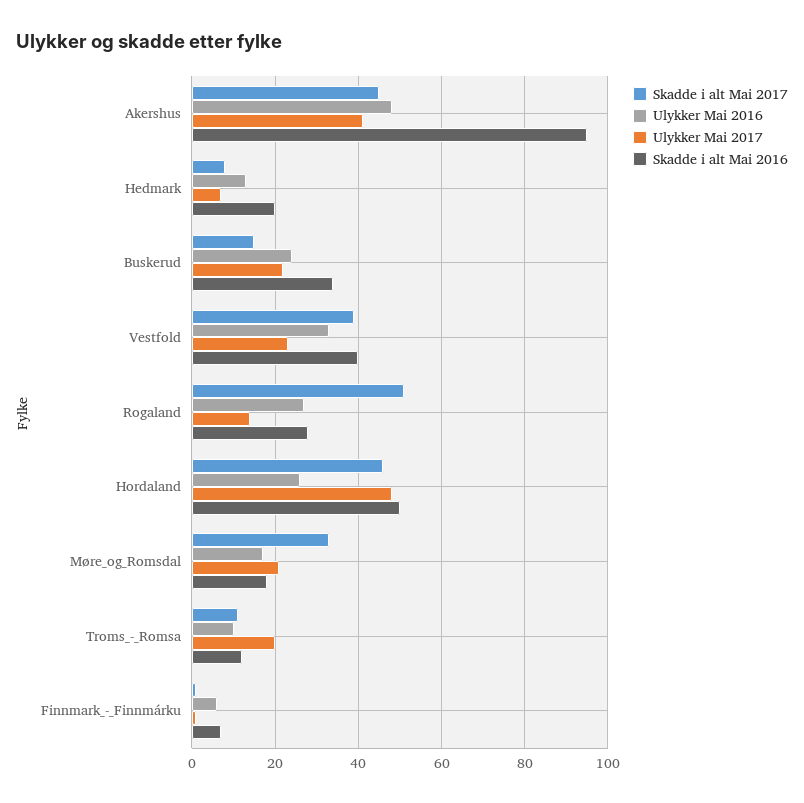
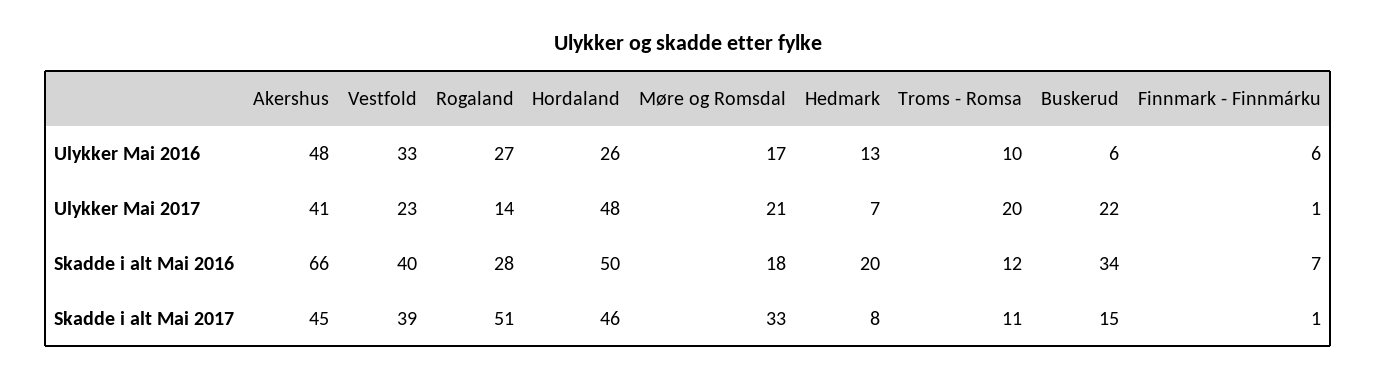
Skadde i alt Mai 2016, Akershus: 95 -> 66
Ulykker Mai 2016, Buskerud: 25 -> 6

